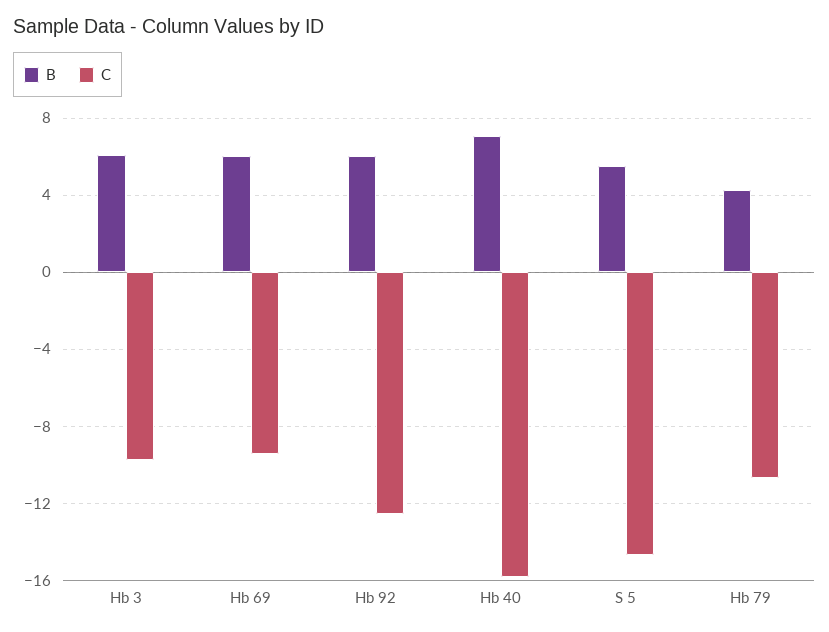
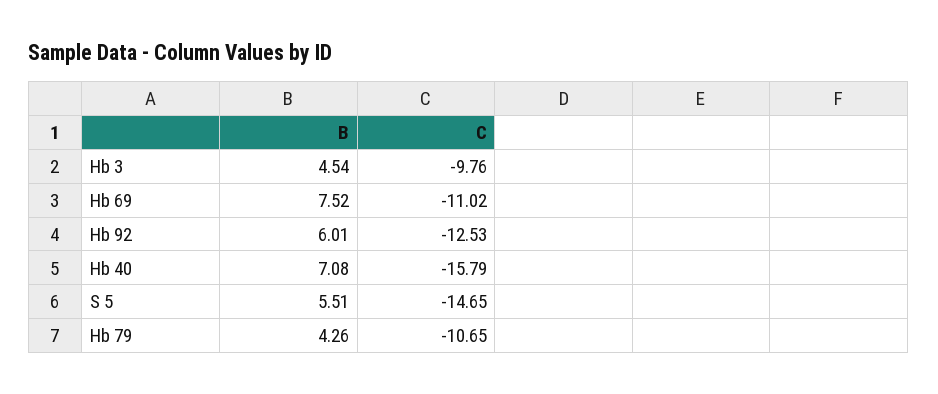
B, Hb 3: 6 -> 4.54
B, Hb 69: 6 -> 7.52
C, Hb 69: -9.5 -> -11.02

